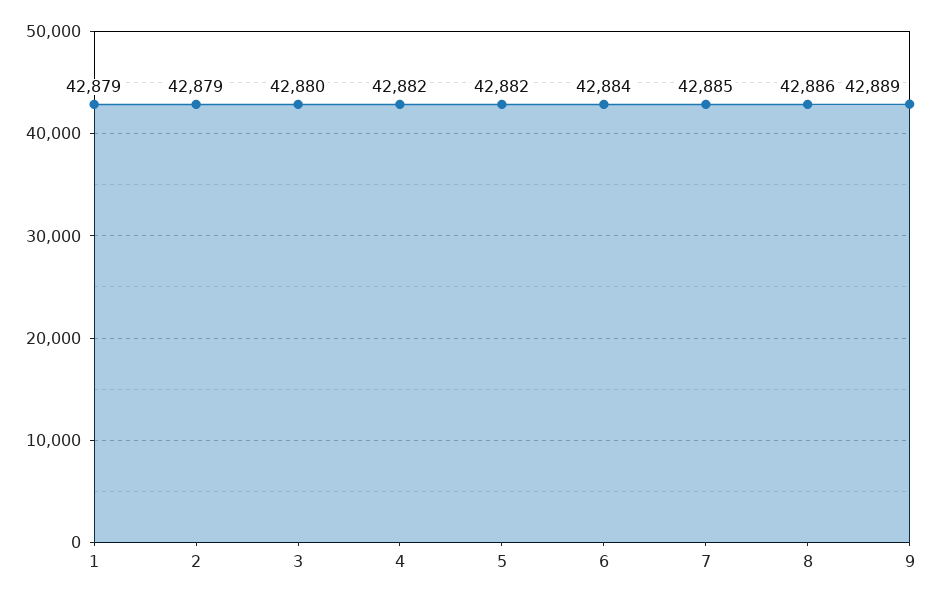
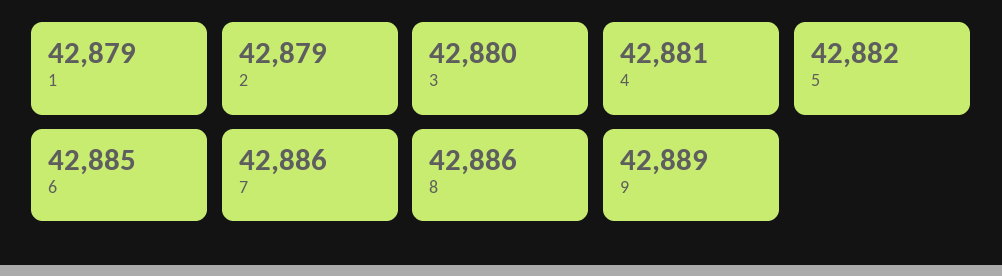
4: 42882 -> 42881
6: 42884 -> 42885
7: 42885 -> 42886

